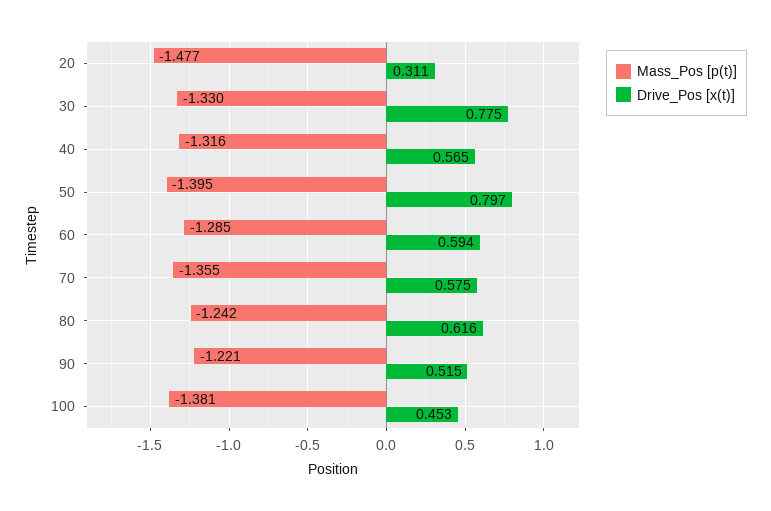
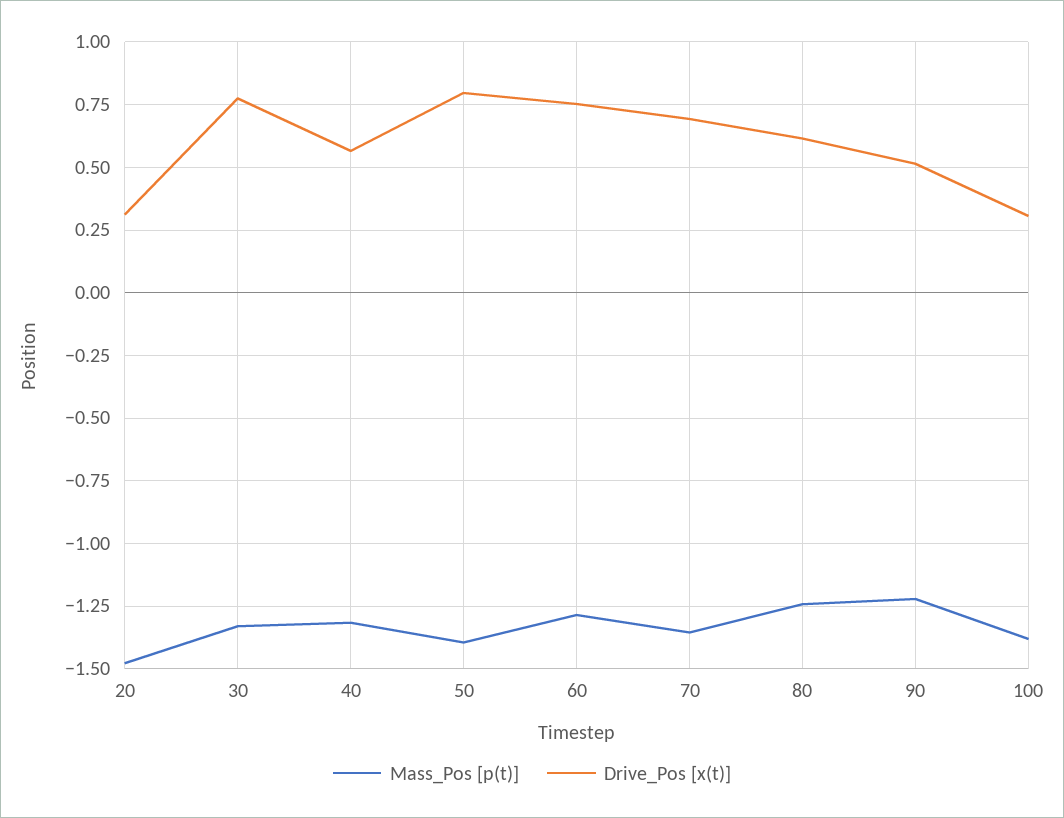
Drive_Pos [x(t)], 60: 0.594 -> 0.75
Drive_Pos [x(t)], 70: 0.575 -> 0.7
Drive_Pos [x(t)], 100: 0.453 -> 0.3

